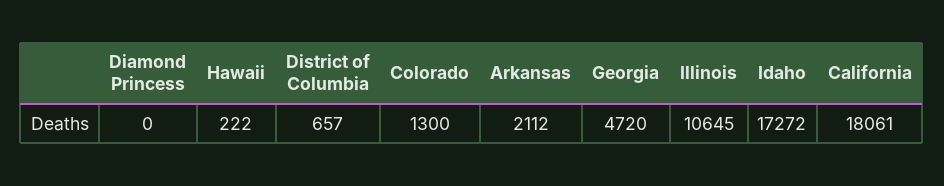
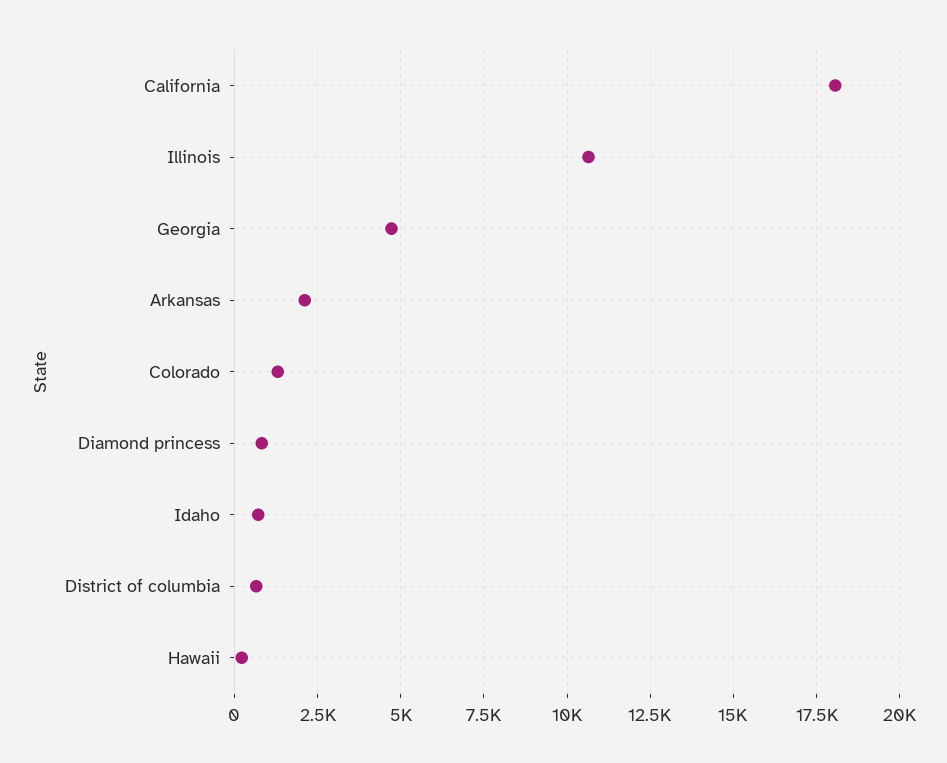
Diamond Princess: 0 -> 750
Idaho: 17272 -> 750

